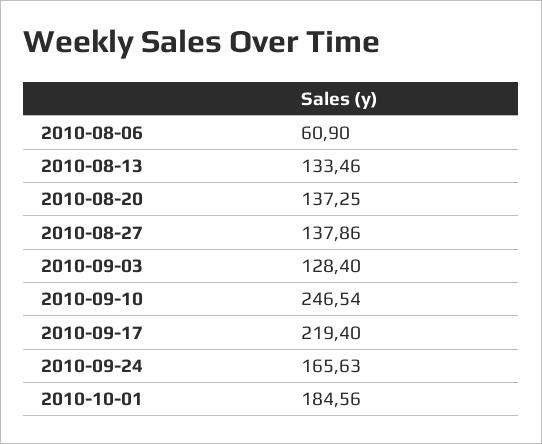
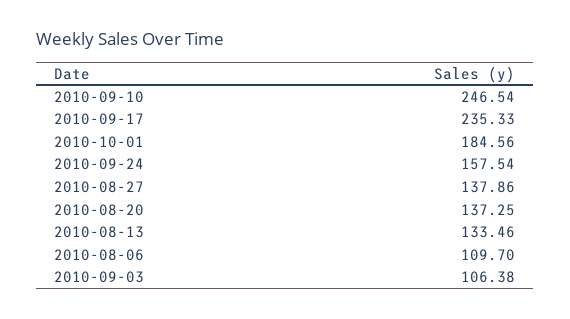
2010-08-06: 60.9 -> 109.7
2010-09-03: 128.4 -> 106.38
2010-09-17: 219.4 -> 235.33
2010-09-24: 165.63 -> 157.54

